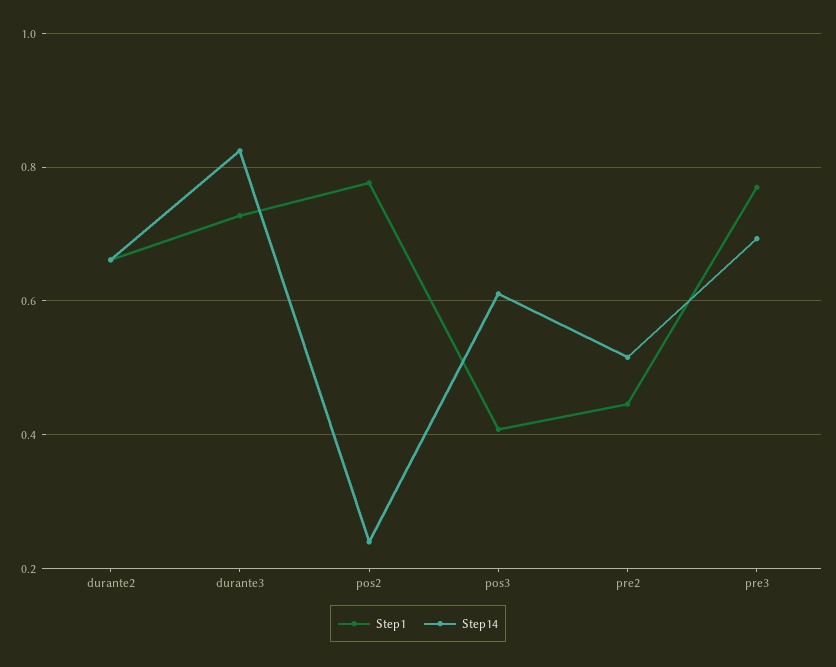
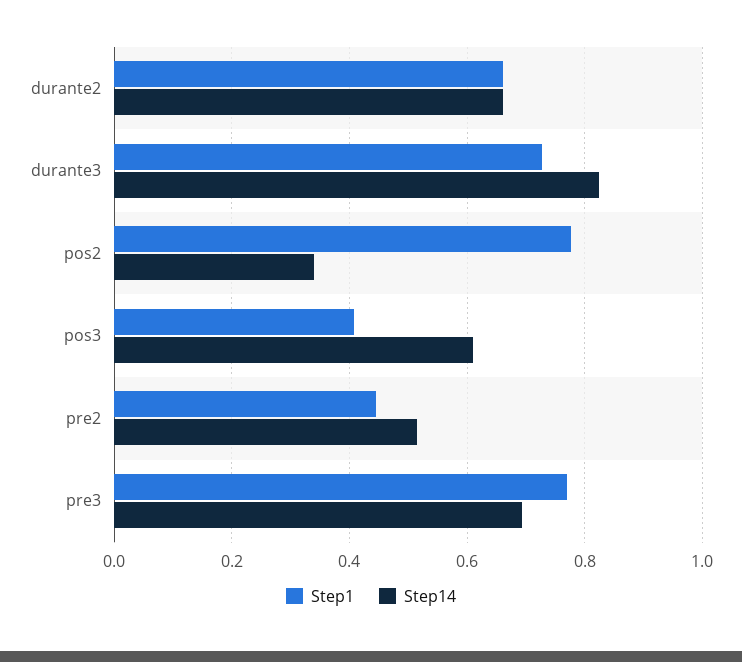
Step14, pos2: 0.24 -> 0.34

